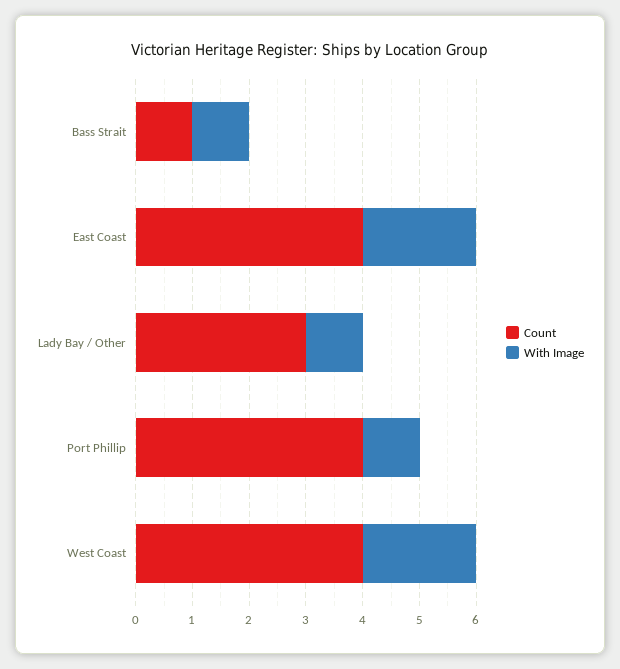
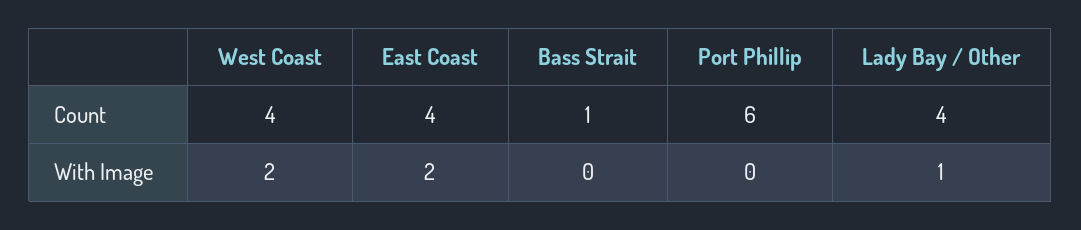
With Image, Bass Strait: 1 -> 0
Count, Lady Bay / Other: 3 -> 4
Count, Port Phillip: 4 -> 6
With Image, Port Phillip: 1 -> 0

